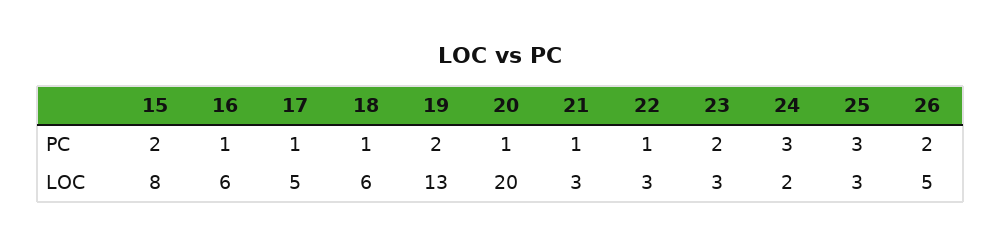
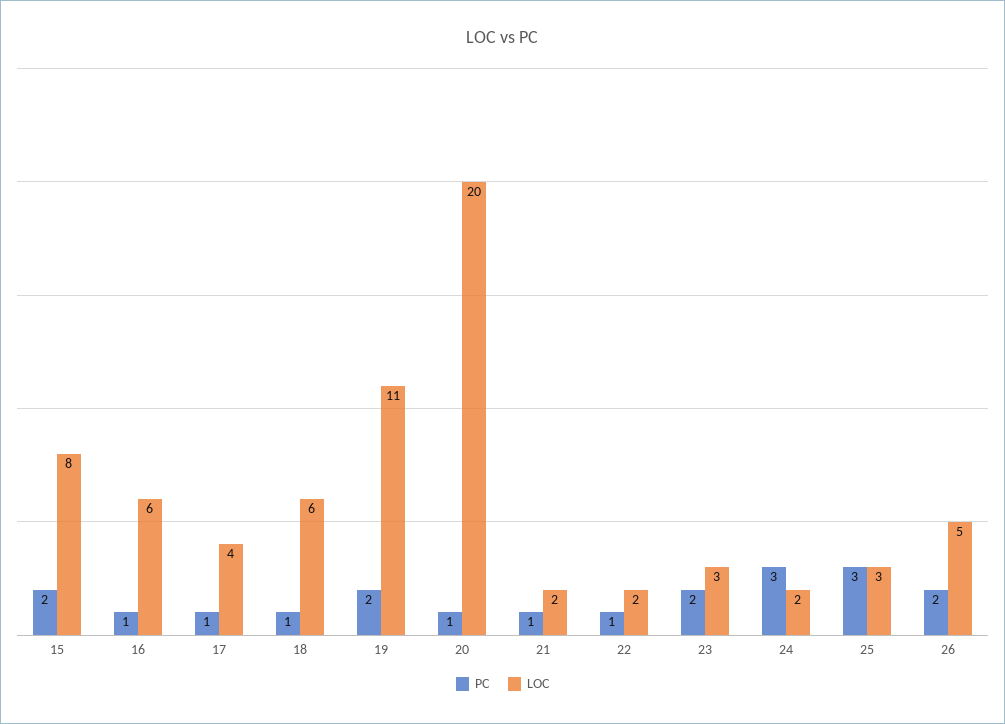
LOC, 17: 5 -> 4
LOC, 19: 13 -> 11
LOC, 21: 3 -> 2
LOC, 22: 3 -> 2

